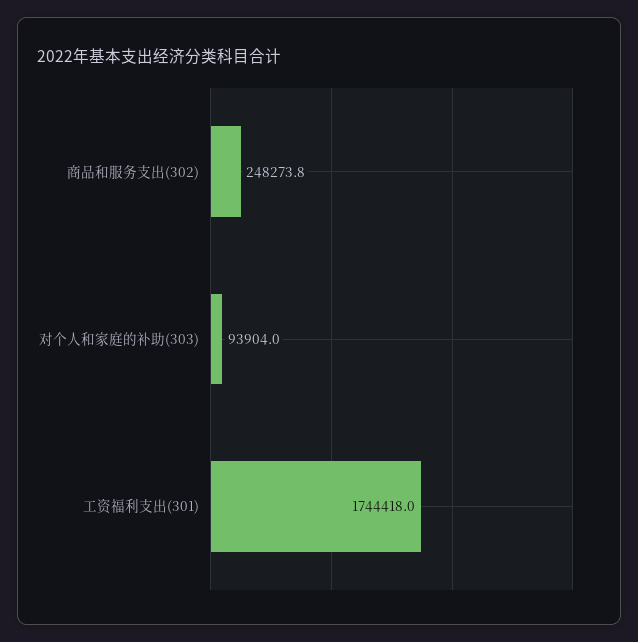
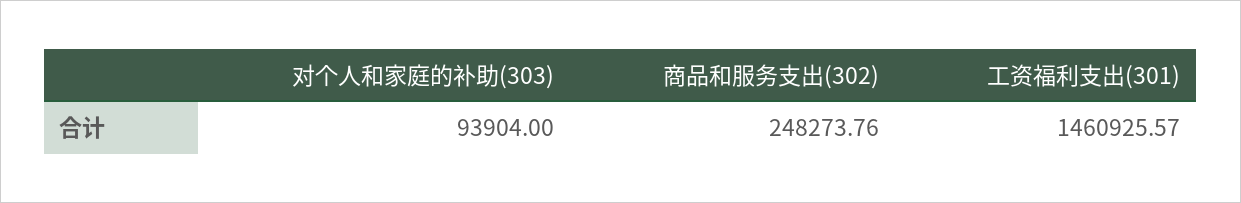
工资福利支出(301): 1744418 -> 1460925.57

